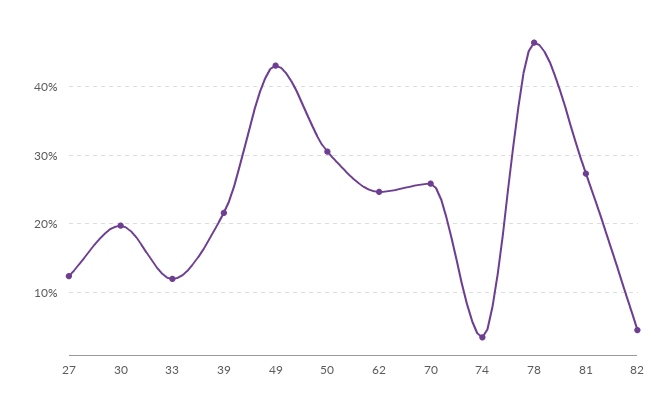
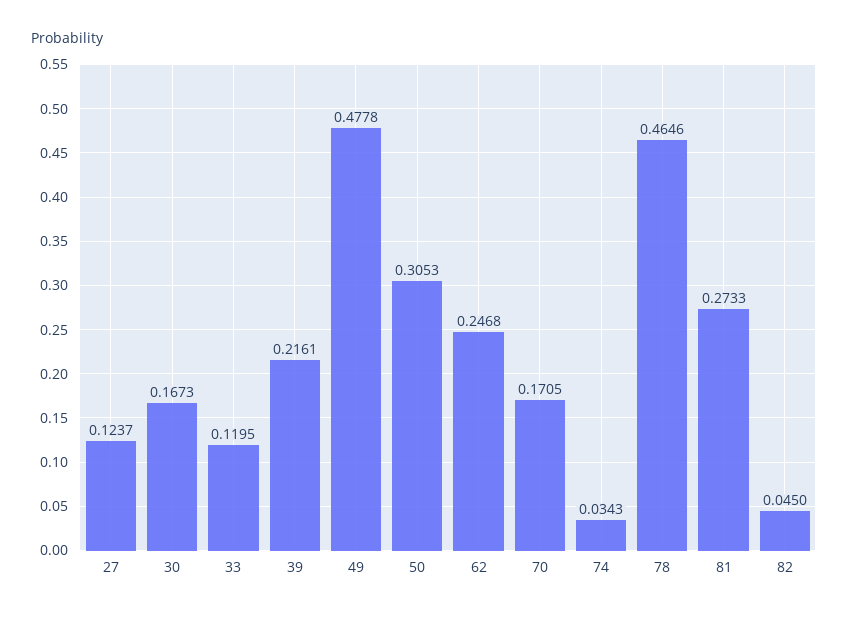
30: 0.2 -> 0.1673
49: 0.43 -> 0.4778
70: 0.26 -> 0.1705

